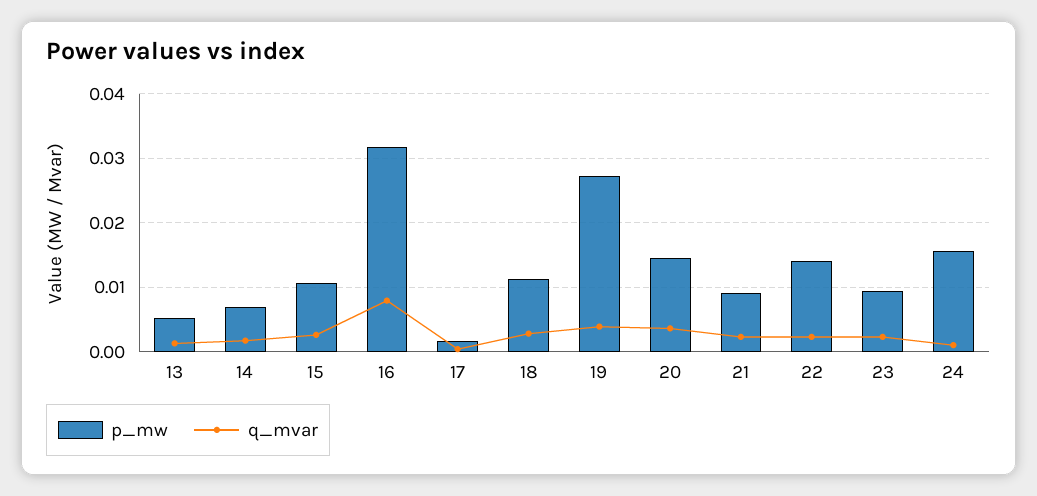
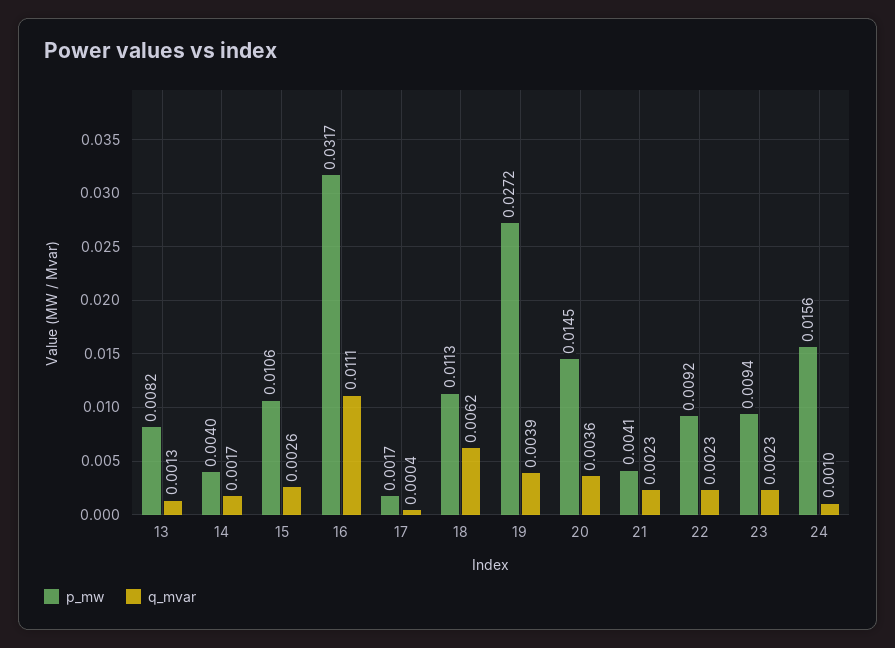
p_mw, 13: 0.005 -> 0.0082
p_mw, 14: 0.007 -> 0.004
q_mvar, 16: 0.008 -> 0.0111
q_mvar, 18: 0.003 -> 0.0062
p_mw, 21: 0.009 -> 0.0041
p_mw, 22: 0.014 -> 0.0092

